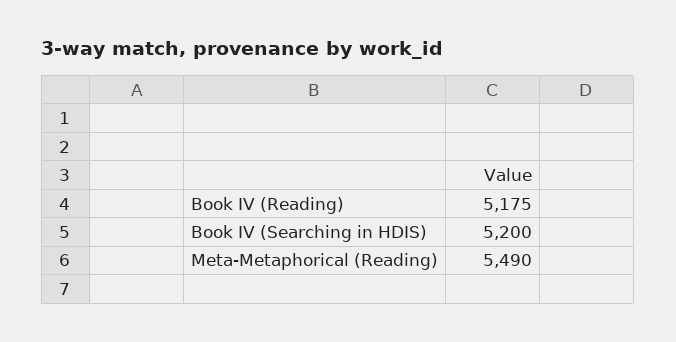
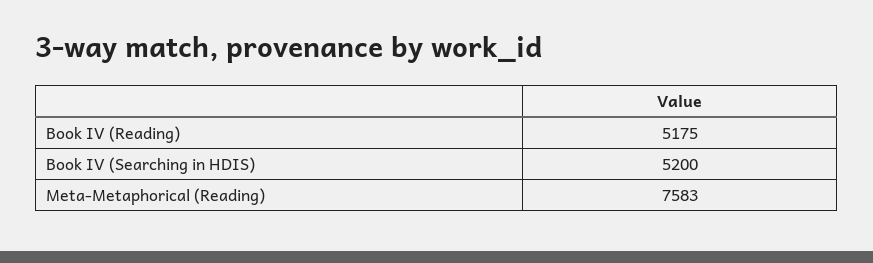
Meta-Metaphorical (Reading): 5490 -> 7583

